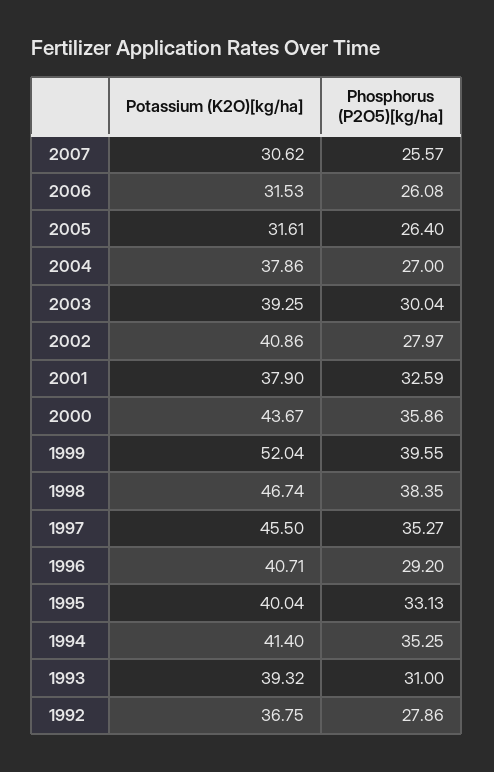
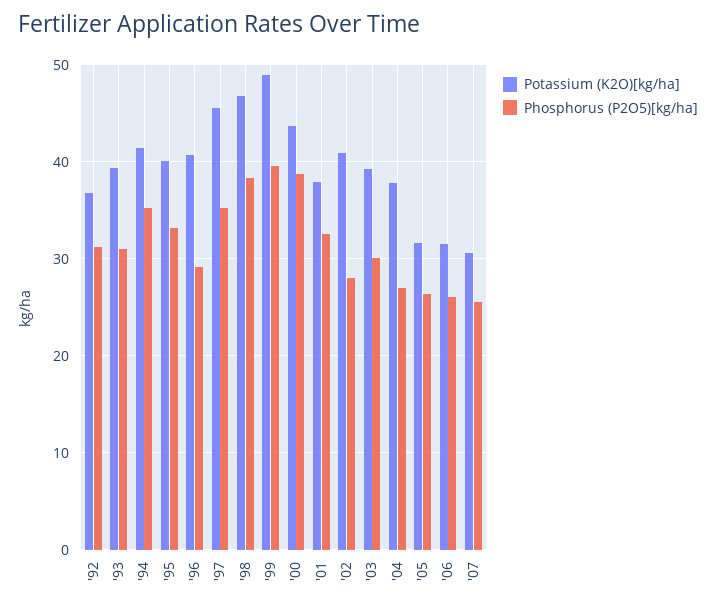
Phosphorus (P2O5)[kg/ha], 2000: 35.86 -> 39
Potassium (K2O)[kg/ha], 1999: 52.04 -> 49
Phosphorus (P2O5)[kg/ha], 1992: 27.86 -> 31

